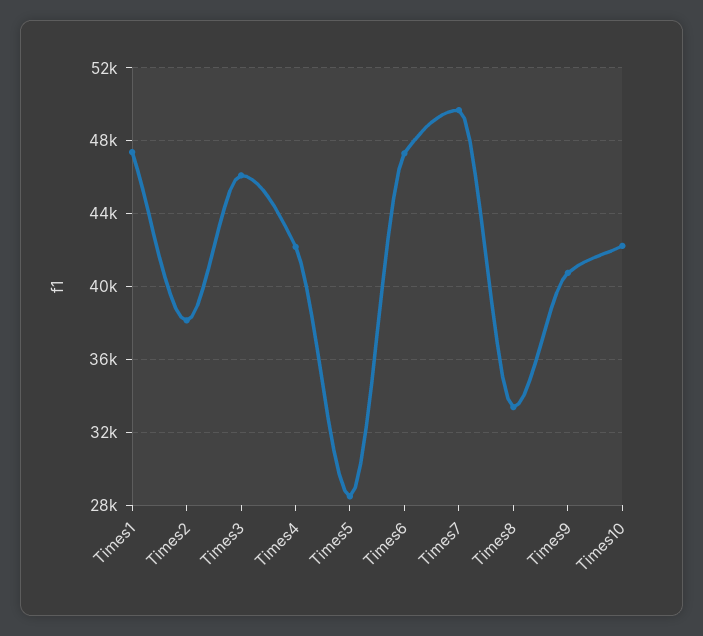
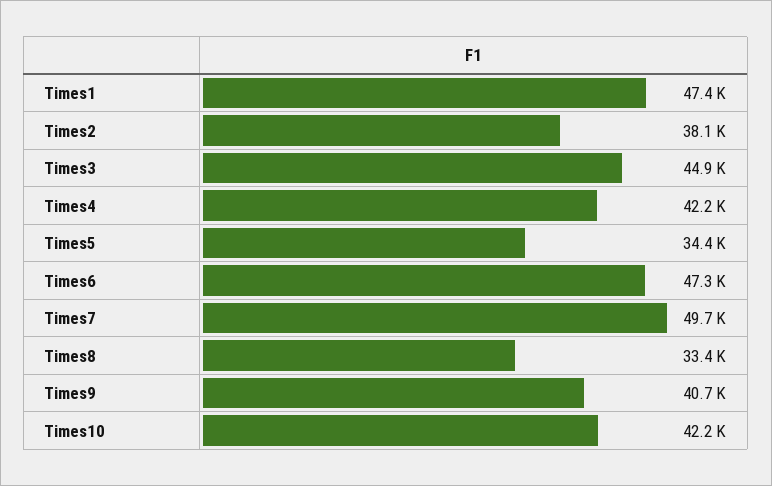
Times3: 46000 -> 44900
Times5: 28500 -> 34400

